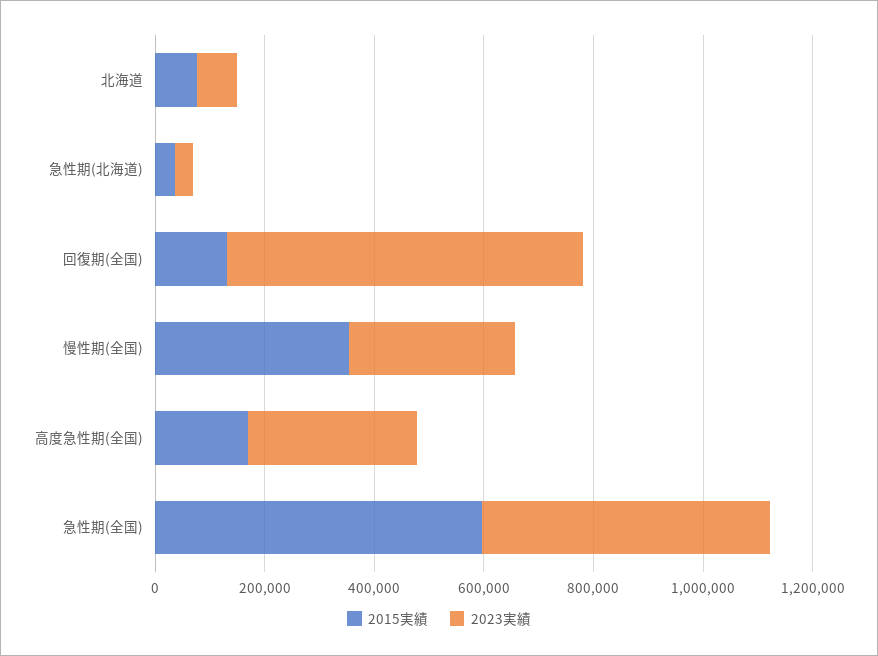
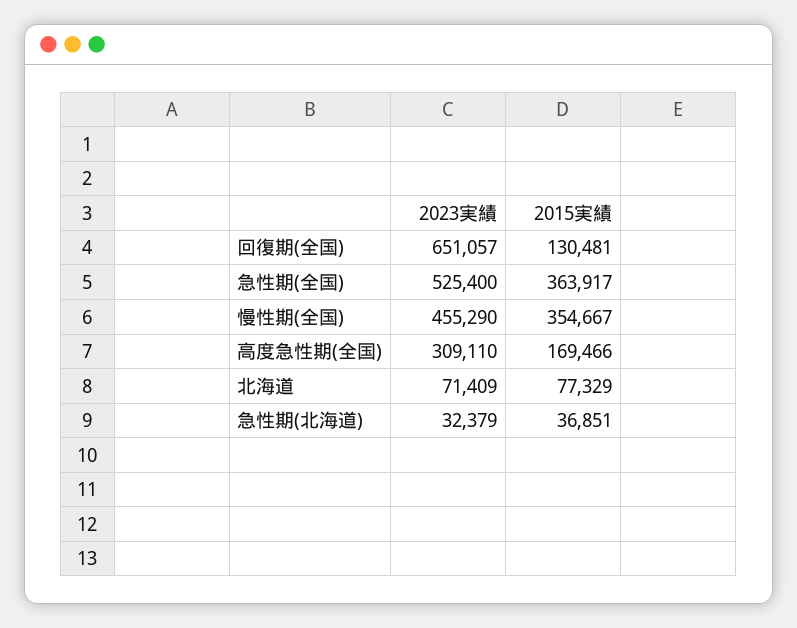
2023実績, 慢性期(全国): 300000 -> 455290
2015実績, 急性期(全国): 600000 -> 363917

